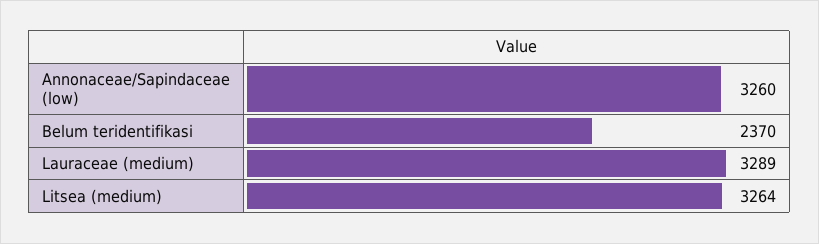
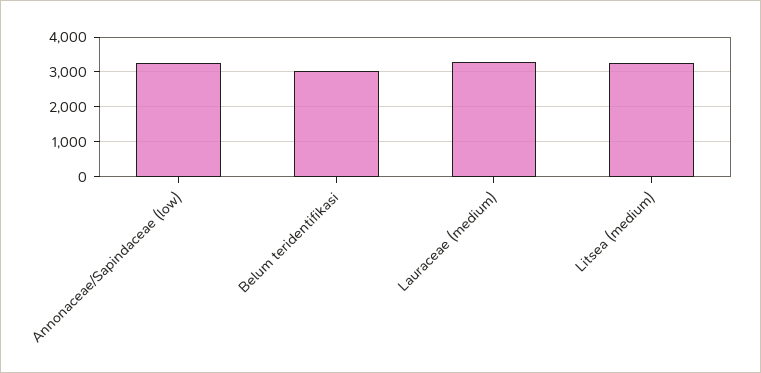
Belum teridentifikasi: 2370 -> 3000

